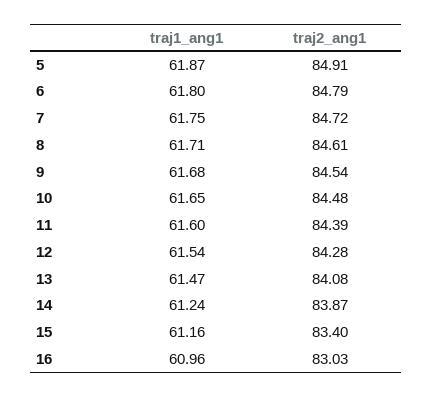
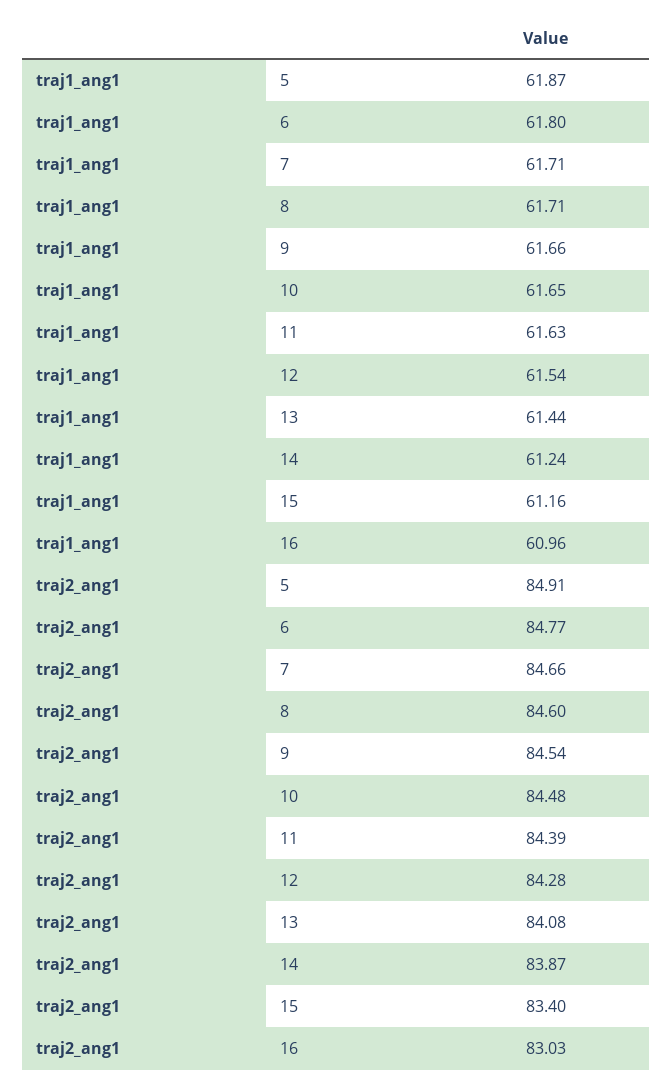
traj2_ang1, 6: 84.79 -> 84.77
traj1_ang1, 7: 61.75 -> 61.71
traj2_ang1, 7: 84.72 -> 84.66
traj2_ang1, 8: 84.61 -> 84.6
traj1_ang1, 9: 61.68 -> 61.66
traj1_ang1, 11: 61.6 -> 61.63
traj1_ang1, 13: 61.47 -> 61.44

